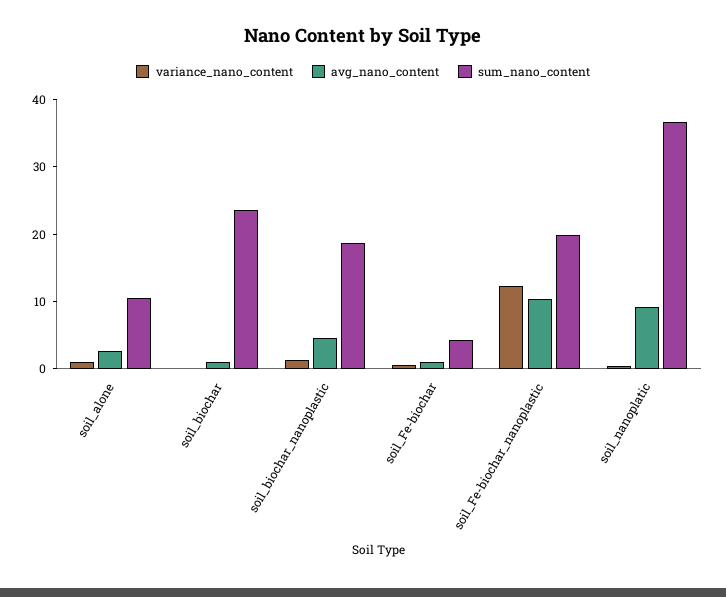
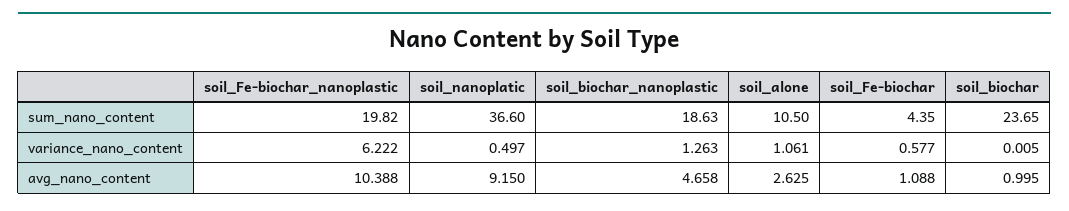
variance_nano_content, soil_Fe-biochar_nanoplastic: 12 -> 6.222

